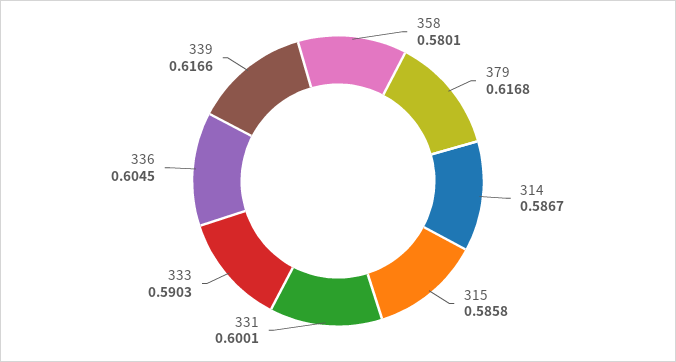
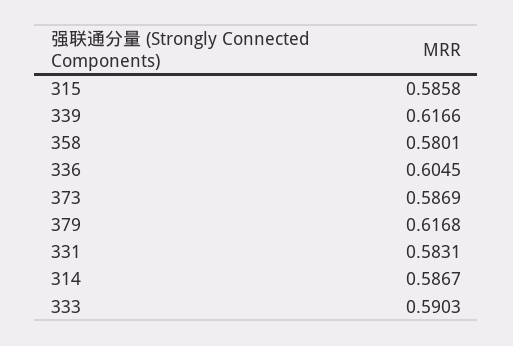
331: 0.6001 -> 0.5831
373: none -> 0.5869

